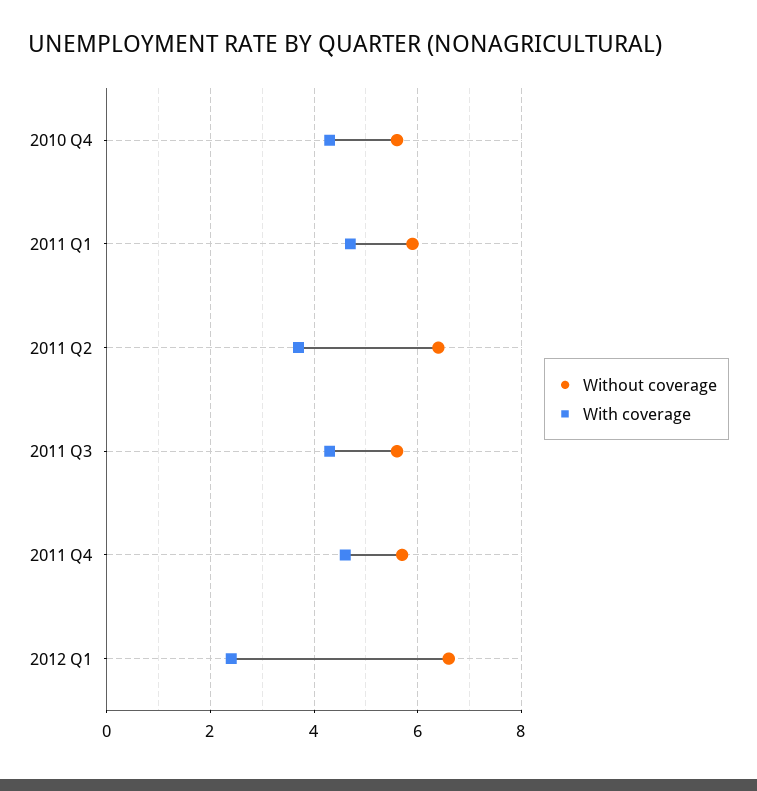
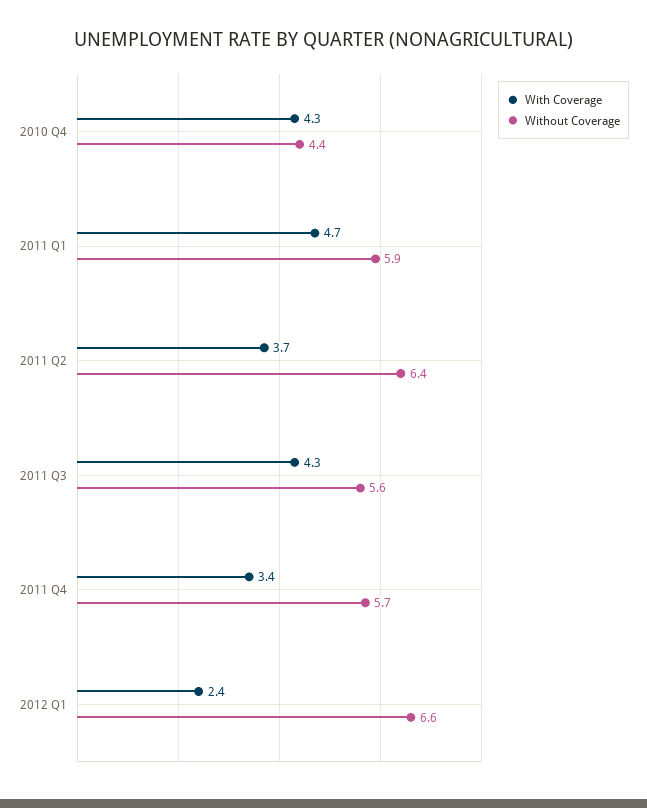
Without coverage, 2010 Q4: 5.5 -> 4.4
With coverage, 2011 Q4: 4.5 -> 3.4

